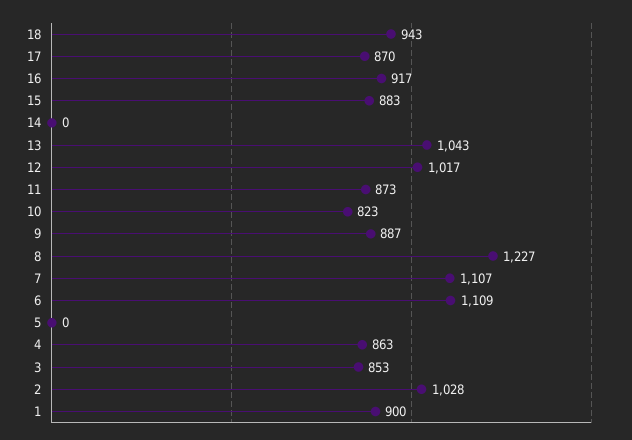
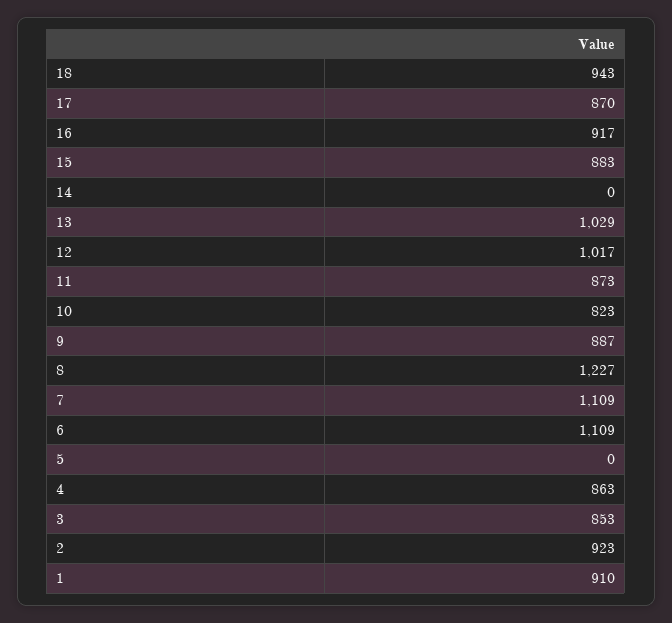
13: 1043 -> 1029
7: 1107 -> 1109
2: 1028 -> 923
1: 900 -> 910

